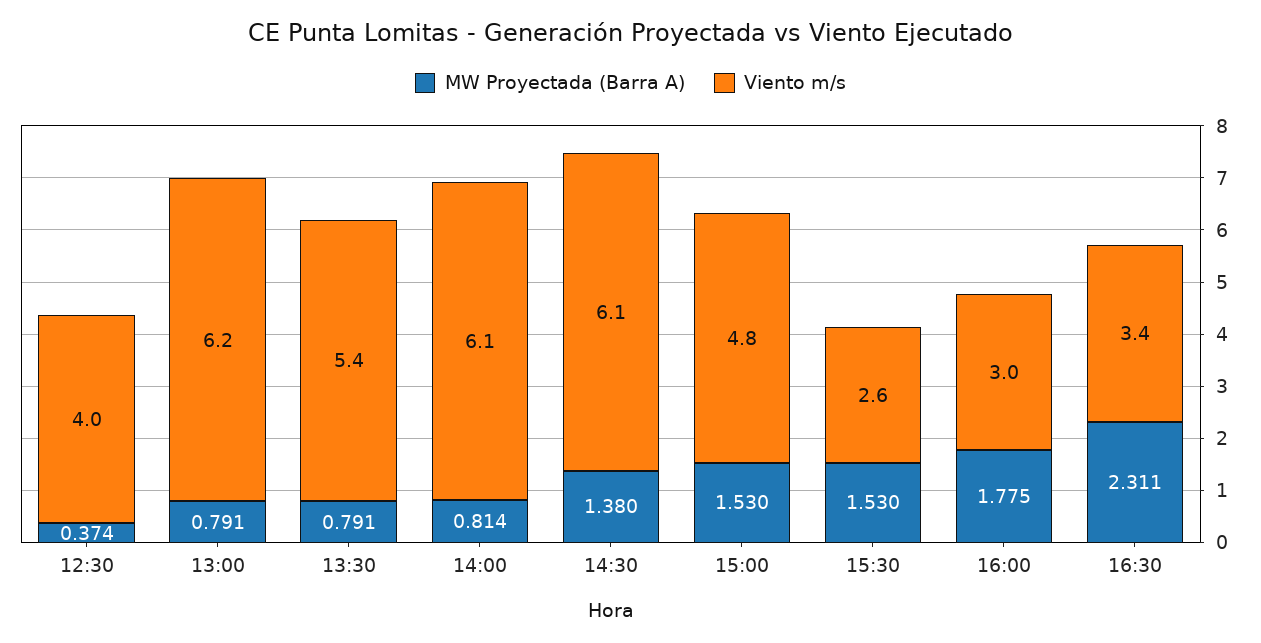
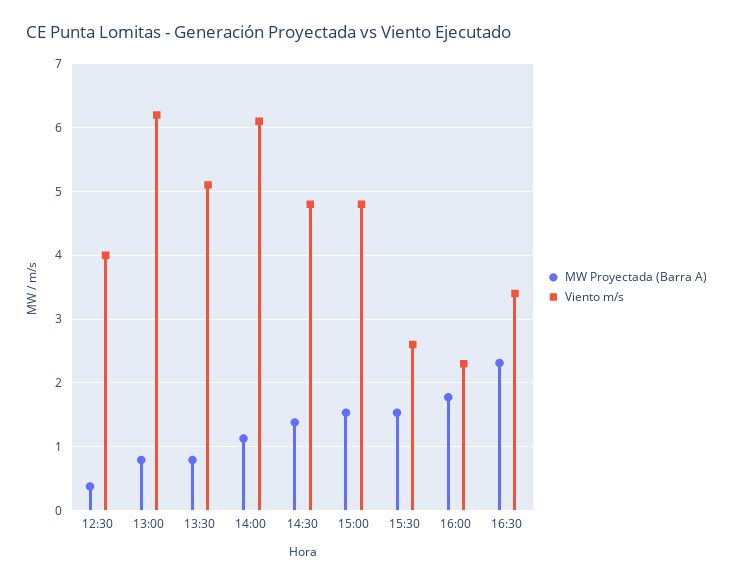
Viento m/s, 13:30: 5.4 -> 5.1
MW Proyectada (Barra A), 14:00: 0.814 -> 1.1
Viento m/s, 14:30: 6.1 -> 4.8
Viento m/s, 16:00: 3 -> 2.3

